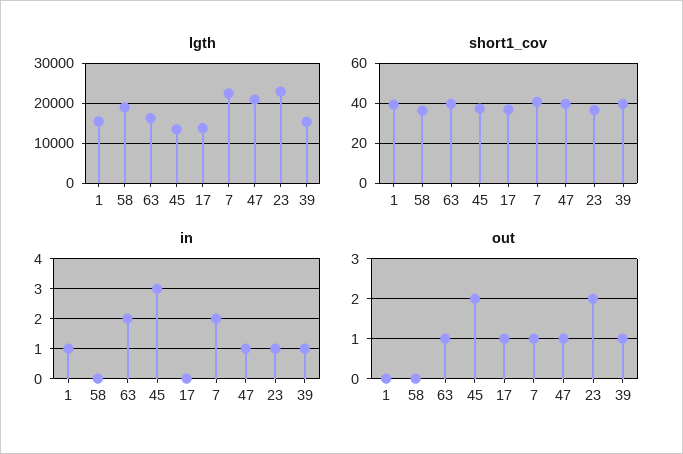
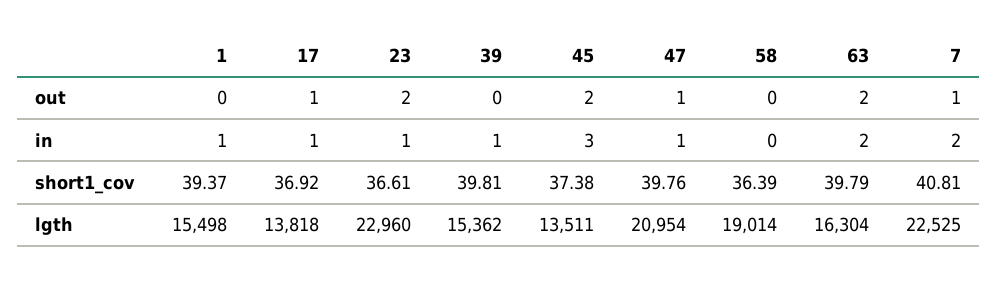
in, 17: 0 -> 1
out, 63: 1 -> 2
out, 39: 1 -> 0

